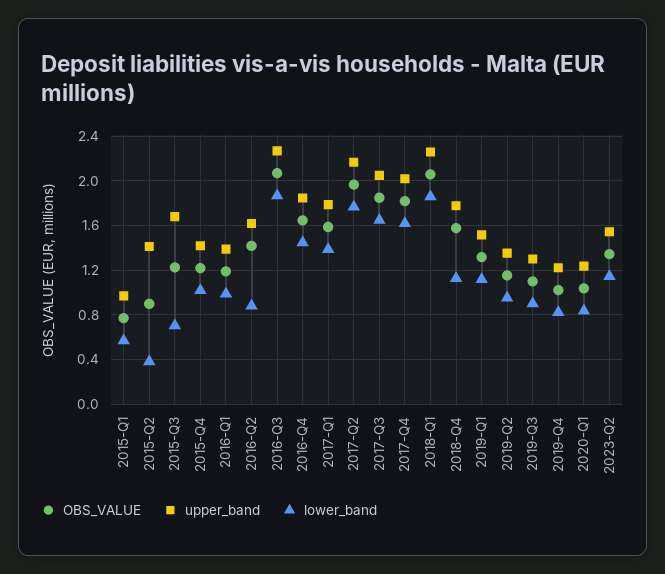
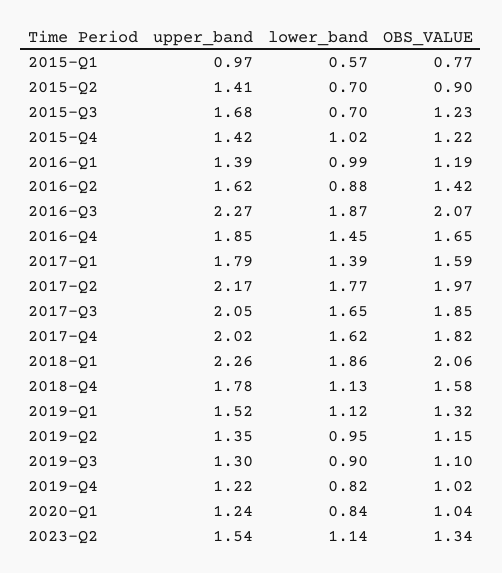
lower_band, 2015-Q2: 0.4 -> 0.7

